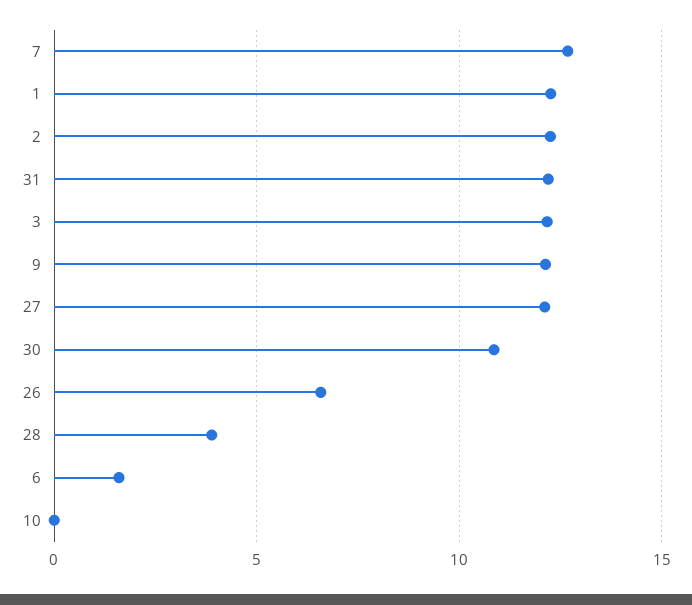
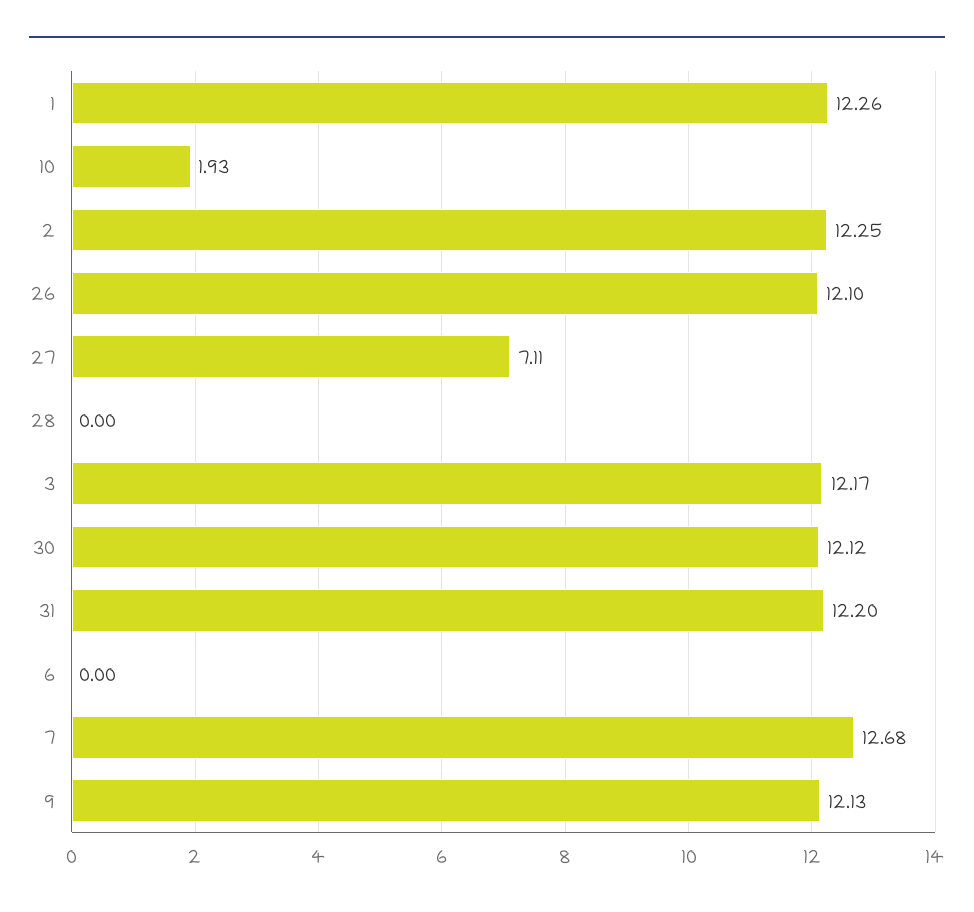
27: 12 -> 7.11
30: 11 -> 12.12
26: 6.5 -> 12.1
28: 4 -> 0
6: 1.5 -> 0
10: 0 -> 1.93

